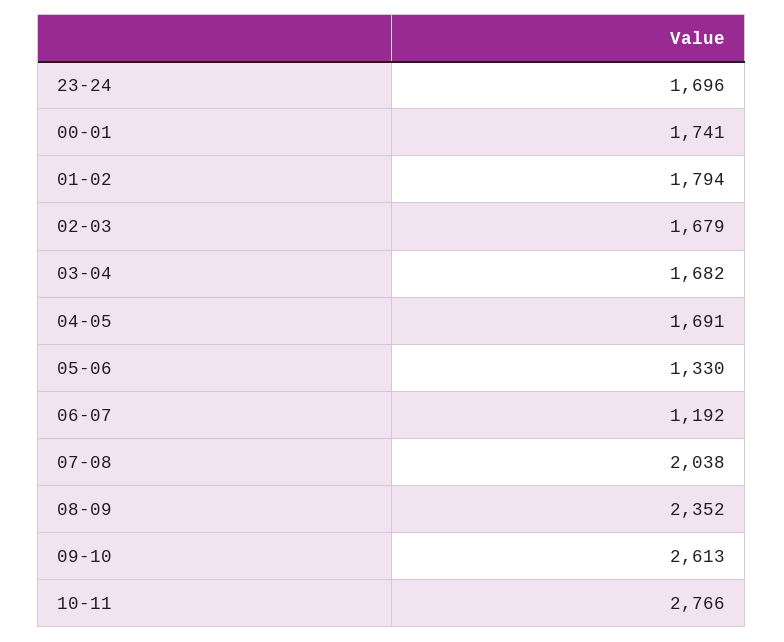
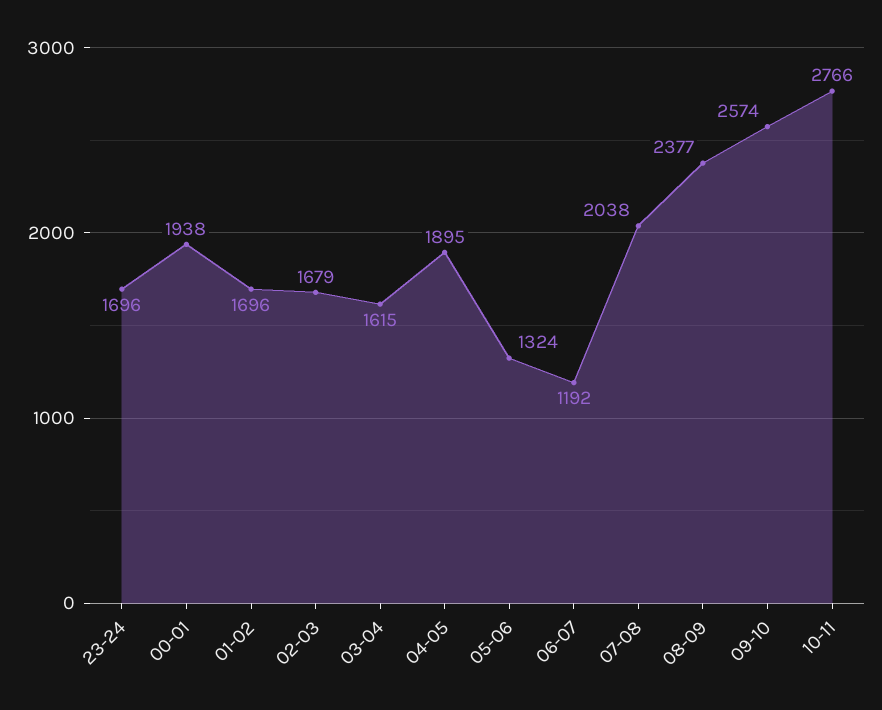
00-01: 1741 -> 1938
01-02: 1794 -> 1696
03-04: 1682 -> 1615
04-05: 1691 -> 1895
05-06: 1330 -> 1324
08-09: 2352 -> 2377
09-10: 2613 -> 2574

